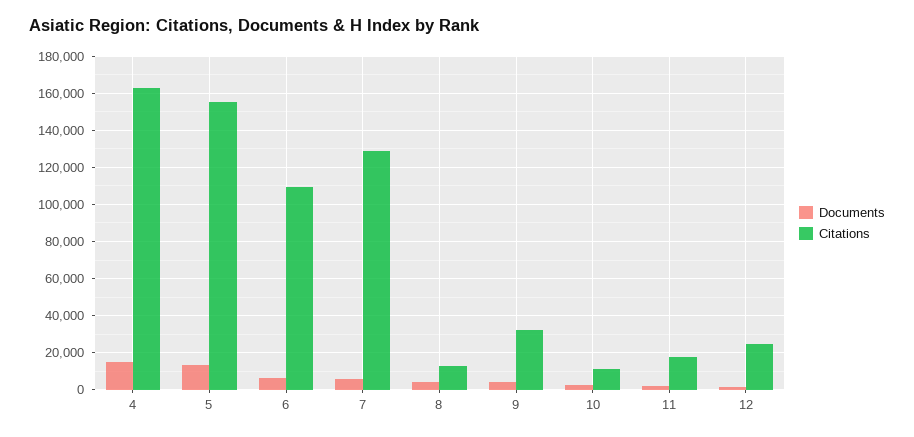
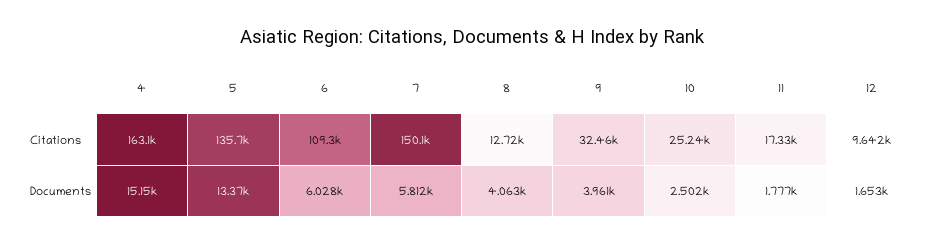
Citations, 5: 155000 -> 135700
Citations, 7: 130000 -> 150100
Citations, 10: 10000 -> 25240
Citations, 12: 25000 -> 9642

